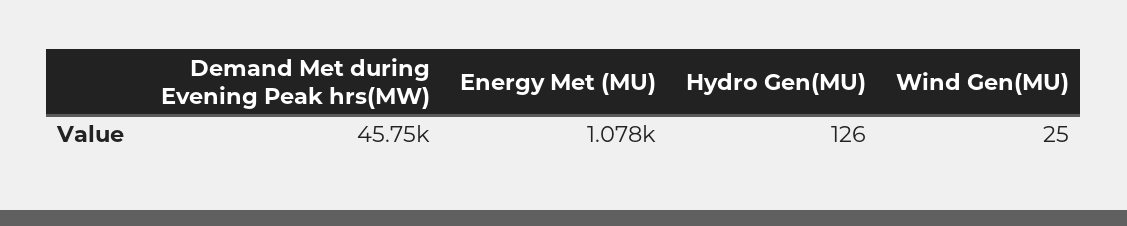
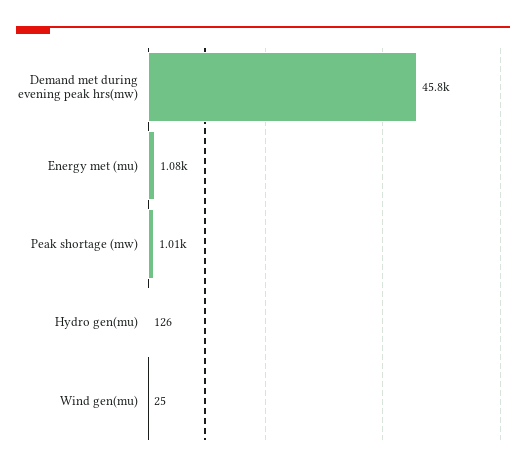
Peak shortage (mw): none -> 1010

